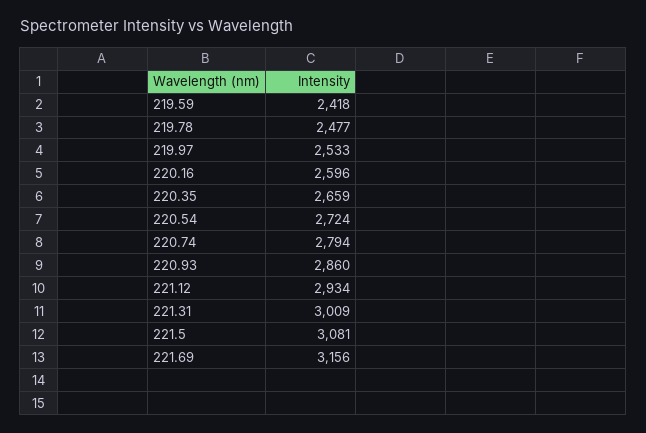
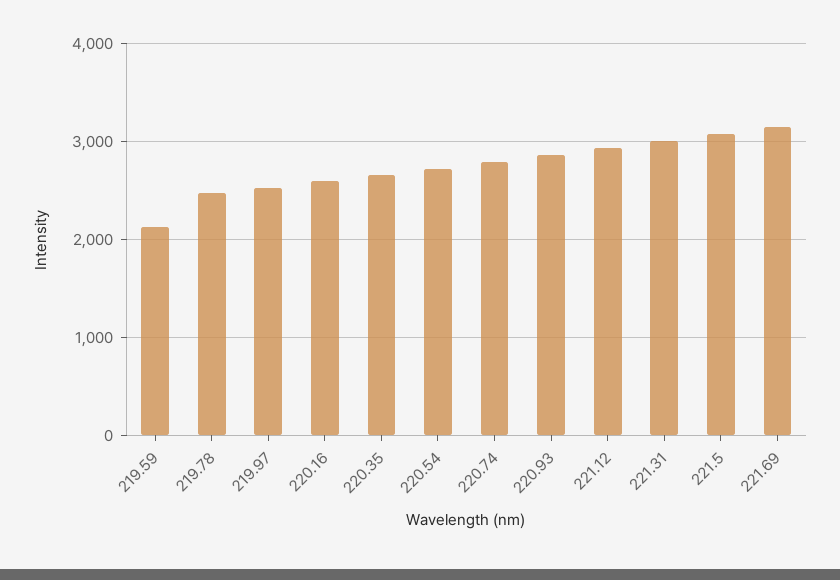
219.59: 2418 -> 2100

